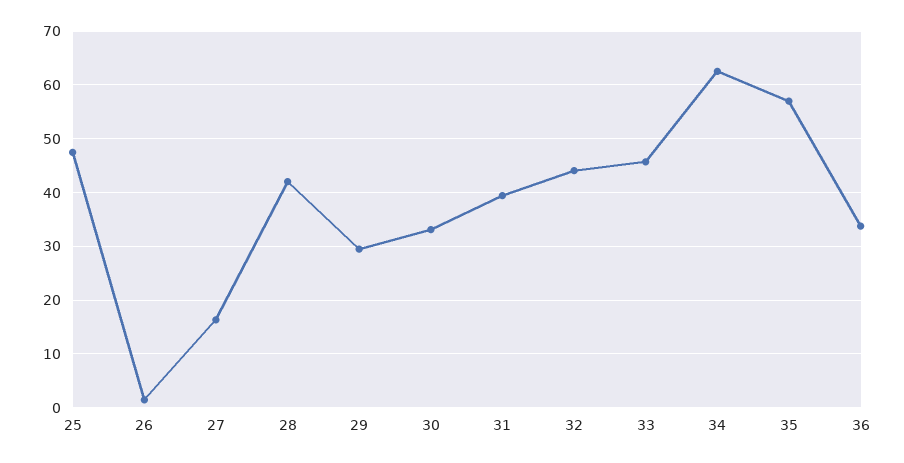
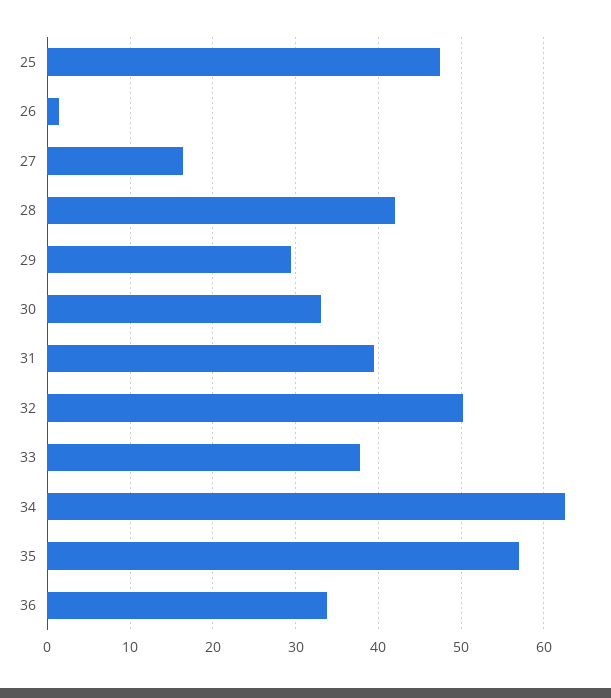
32: 44 -> 50
33: 46 -> 38

